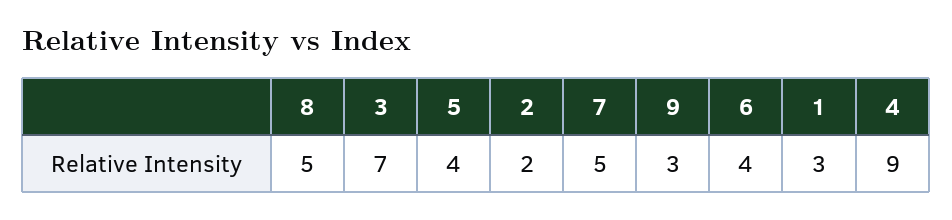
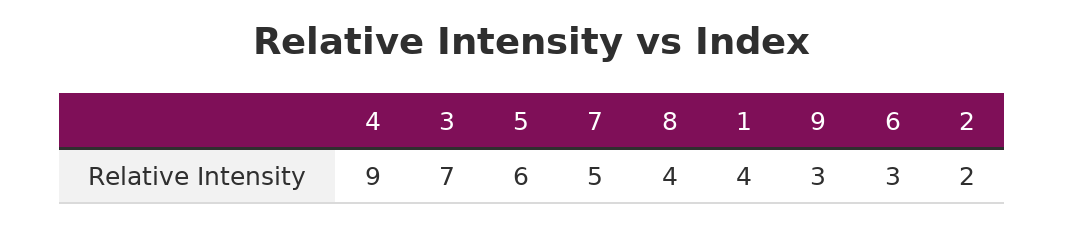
8: 5 -> 4
5: 4 -> 6
6: 4 -> 3
1: 3 -> 4

